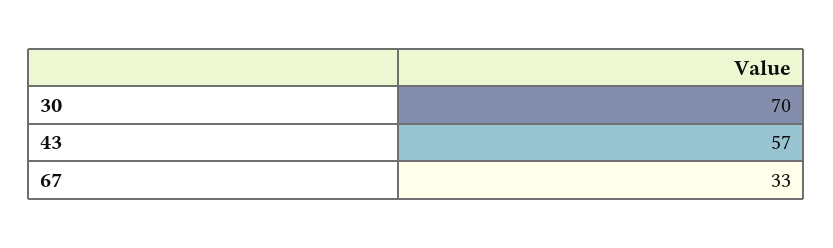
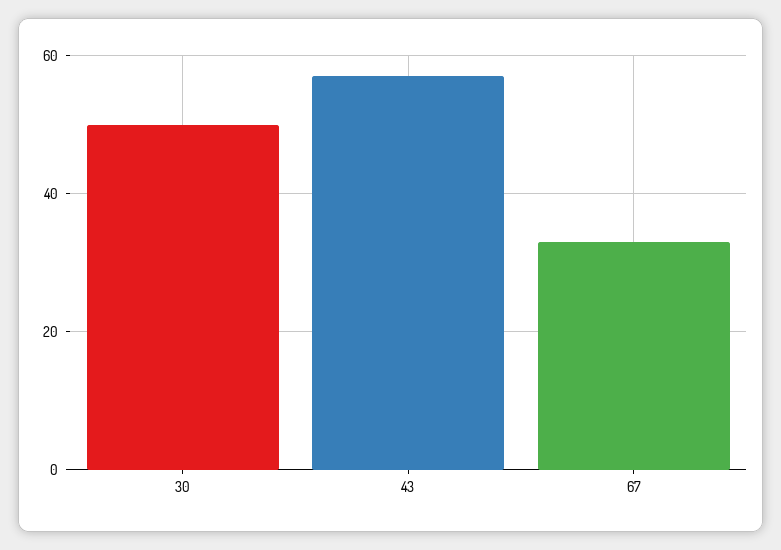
30: 70 -> 50

